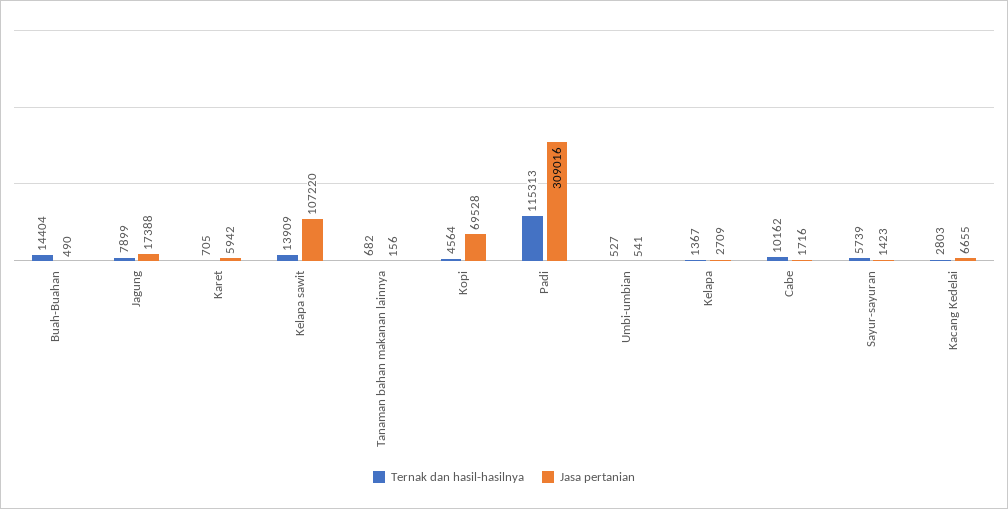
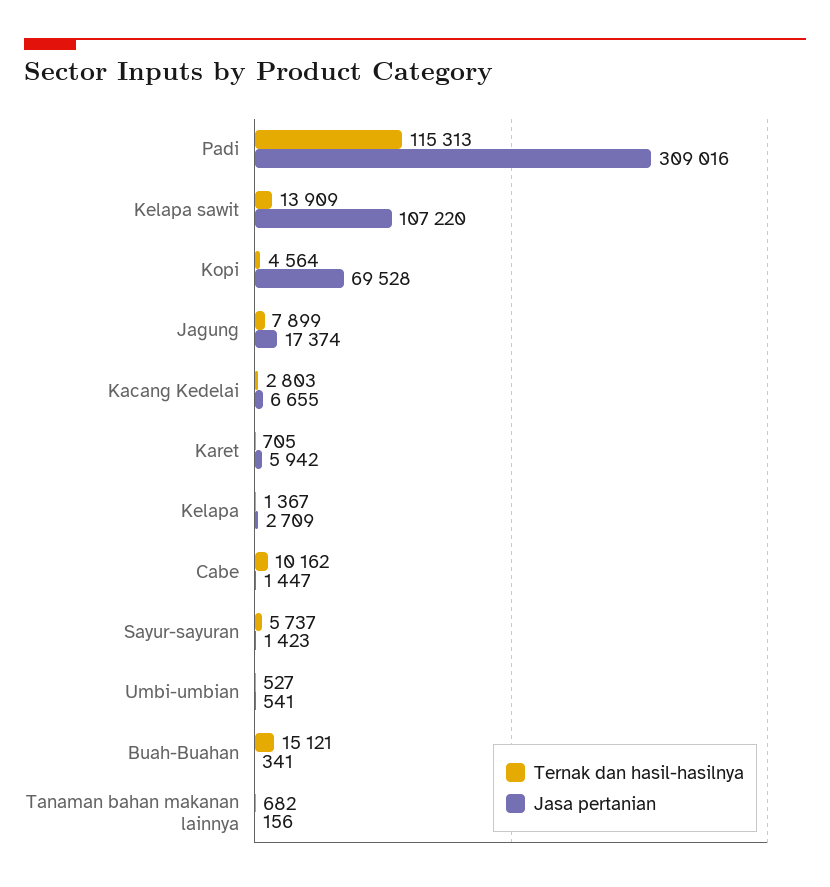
Ternak dan hasil-hasilnya, Buah-Buahan: 14404 -> 15121
Jasa pertanian, Buah-Buahan: 490 -> 341
Jasa pertanian, Jagung: 17388 -> 17374
Jasa pertanian, Cabe: 1716 -> 1447
Ternak dan hasil-hasilnya, Sayur-sayuran: 5739 -> 5737

